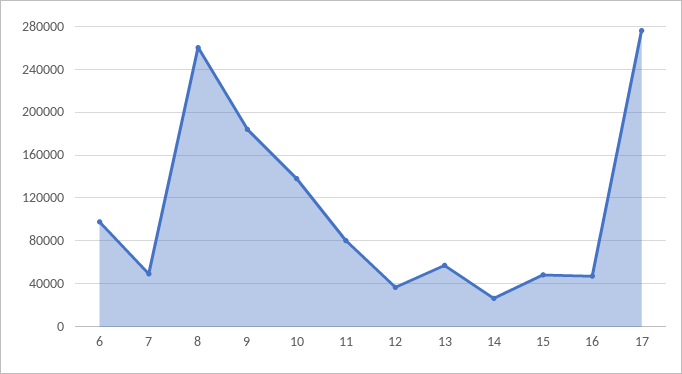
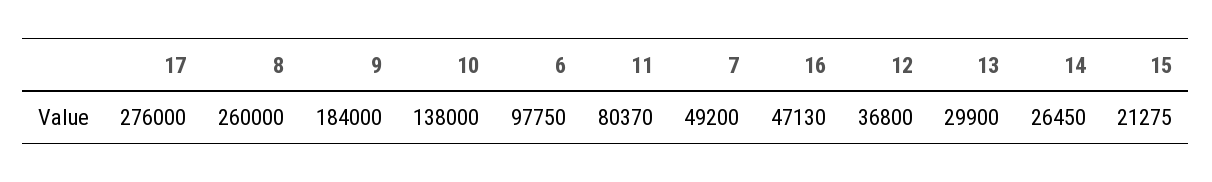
13: 60000 -> 29900
15: 50000 -> 21275

